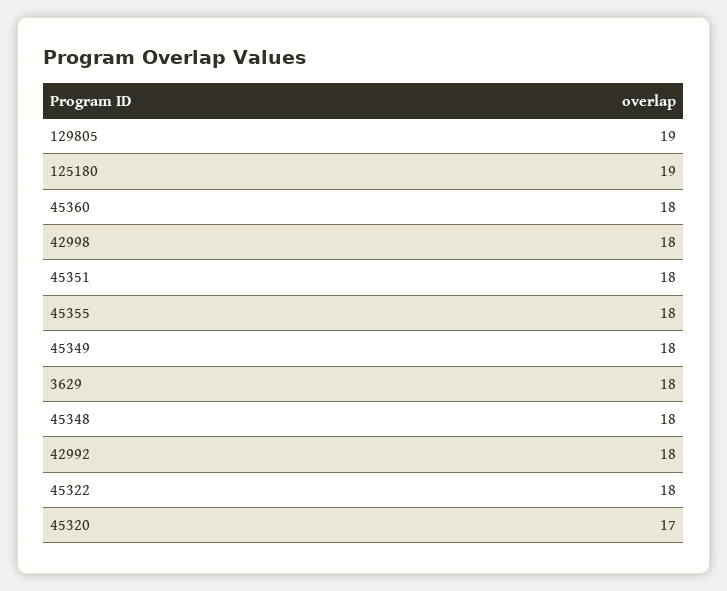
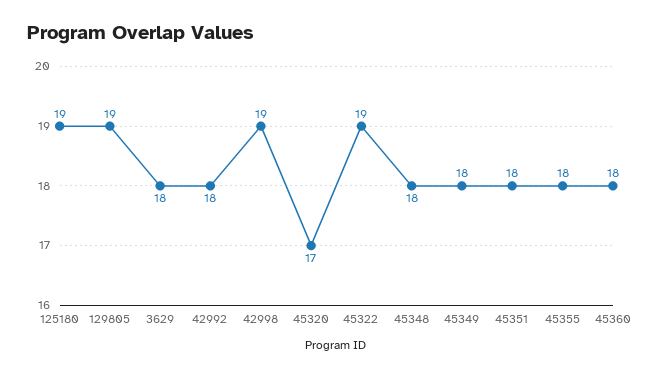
42998: 18 -> 19
45322: 18 -> 19

